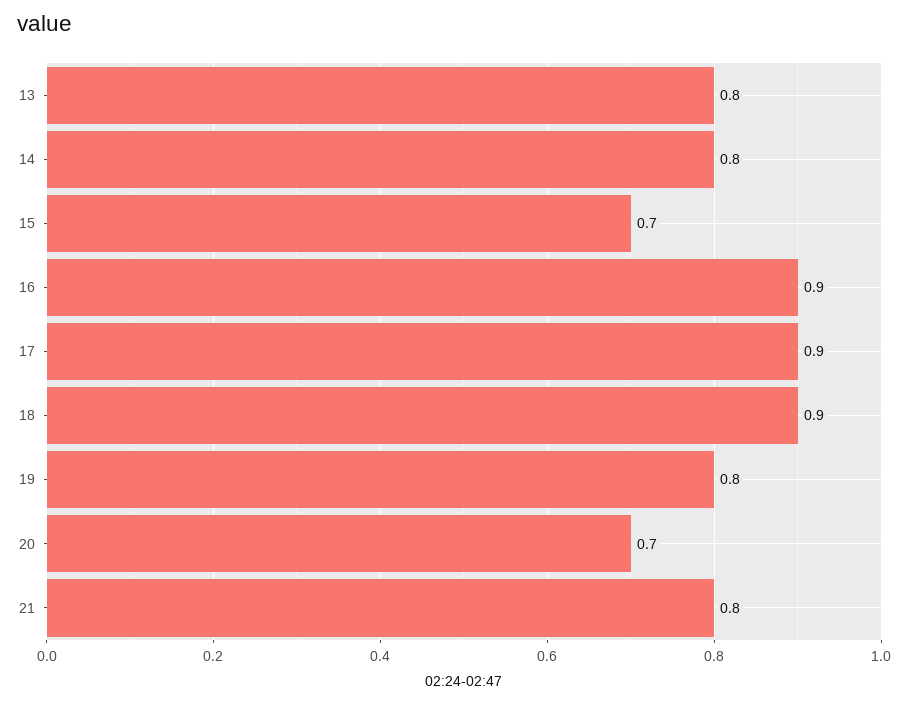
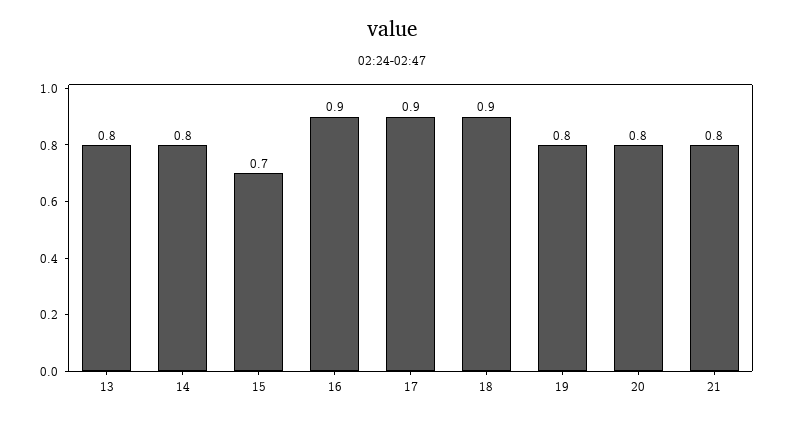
20: 0.7 -> 0.8

